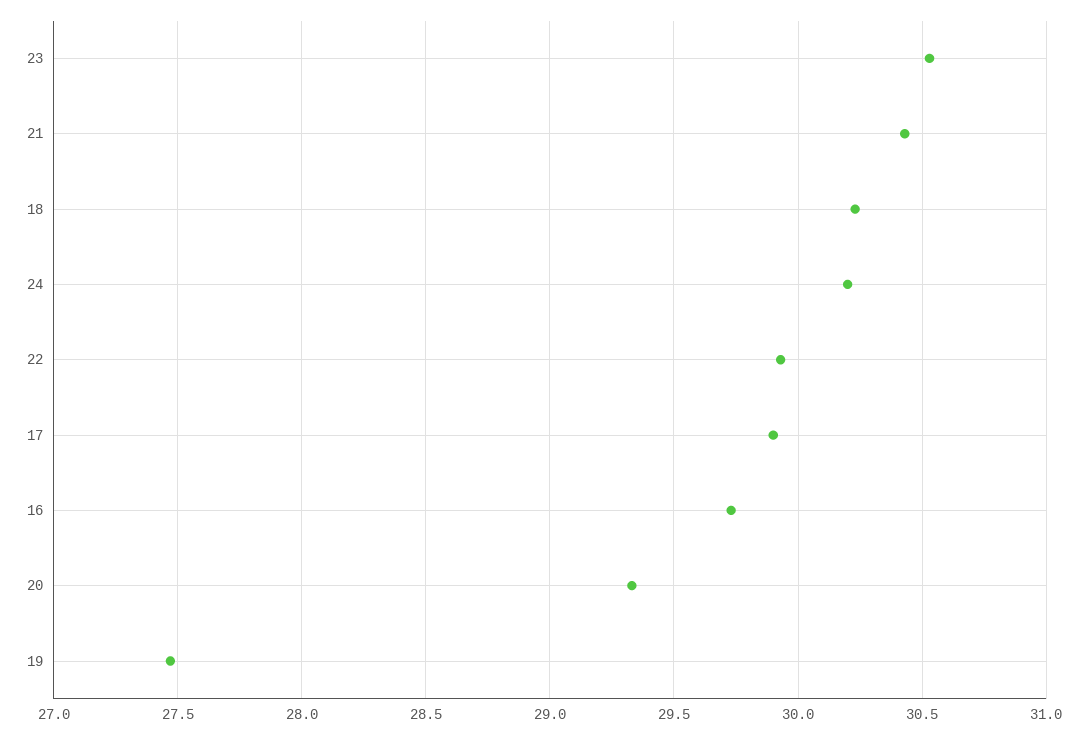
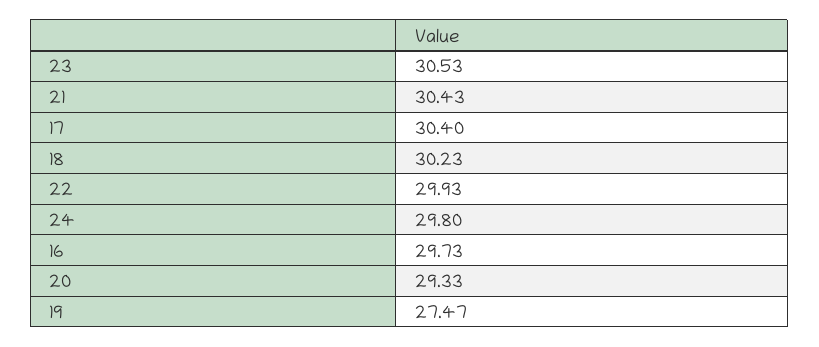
24: 30.2 -> 29.8
17: 29.9 -> 30.4

